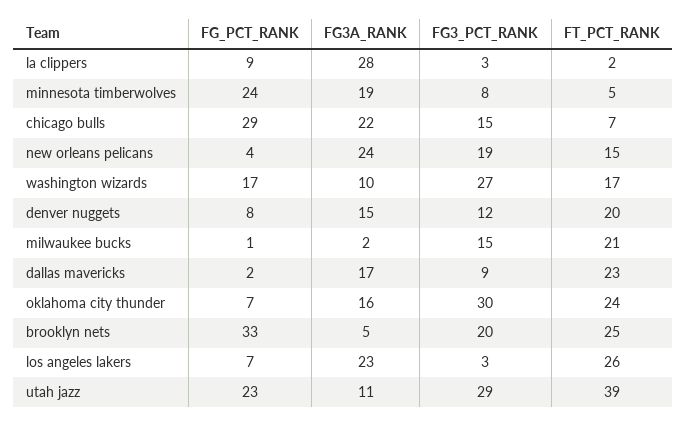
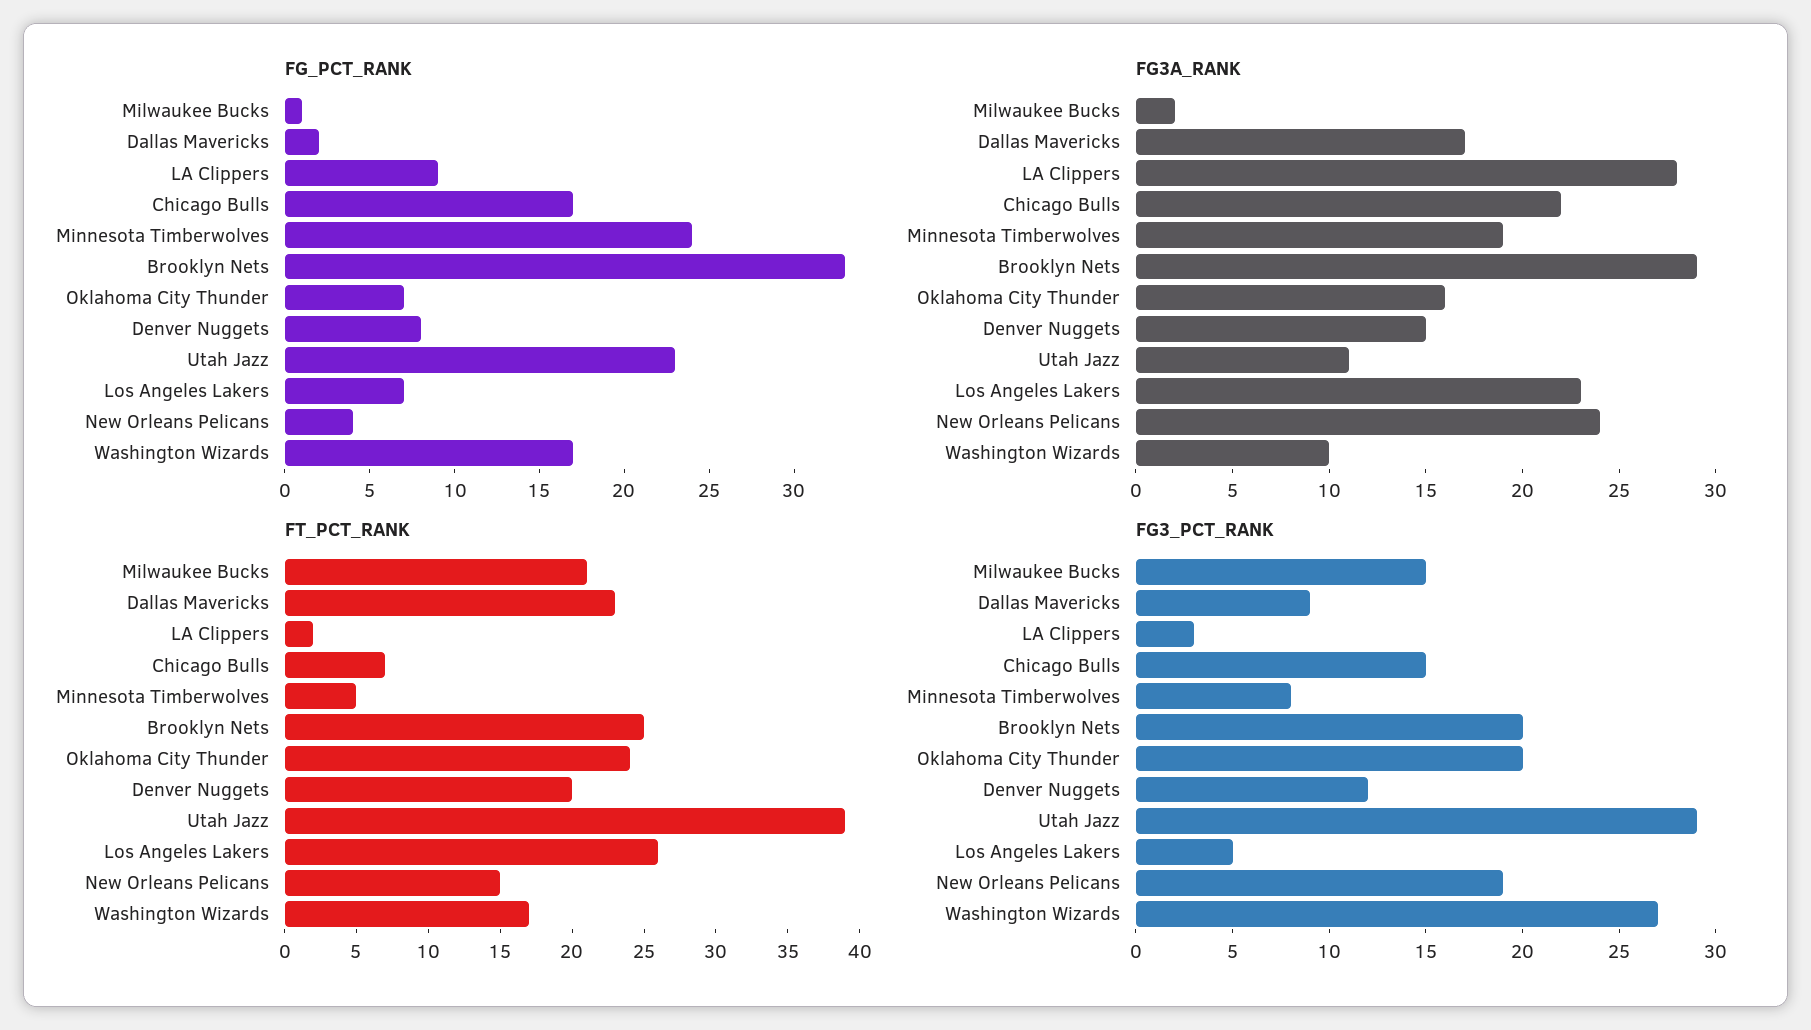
FG_PCT_RANK, chicago bulls: 29 -> 17
FG3_PCT_RANK, oklahoma city thunder: 30 -> 20
FG3A_RANK, brooklyn nets: 5 -> 29
FG3_PCT_RANK, los angeles lakers: 3 -> 5

